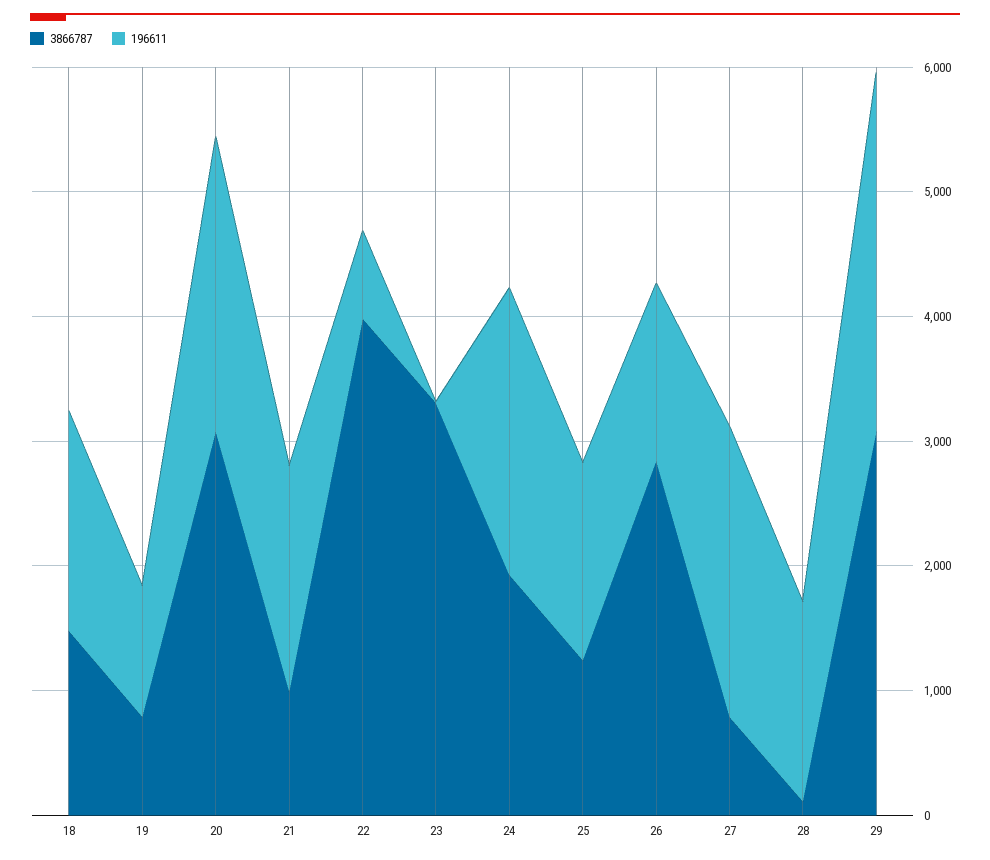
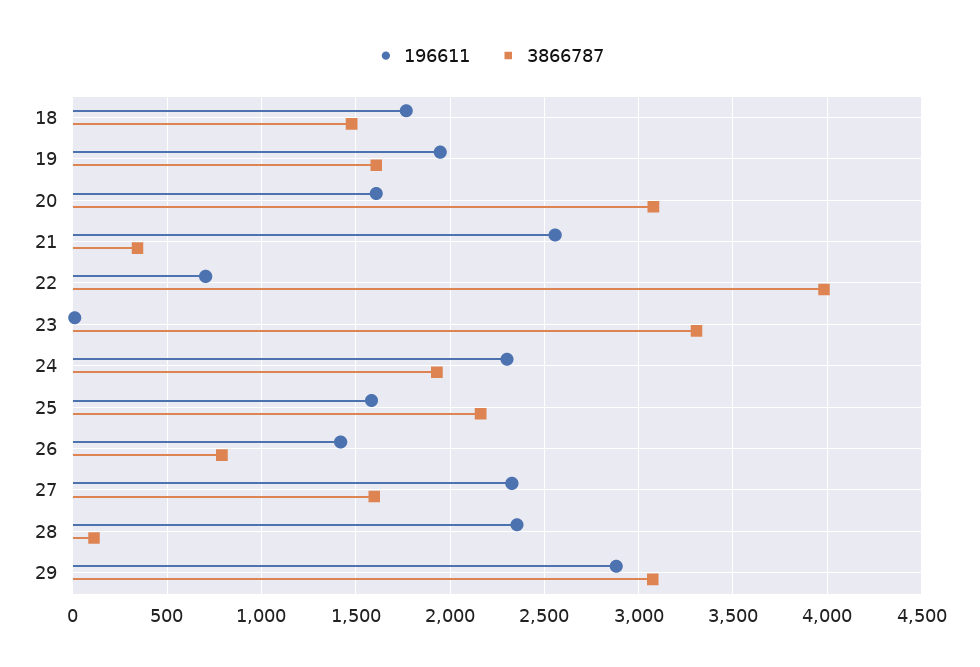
3866787, 19: 800 -> 1600
196611, 19: 1000 -> 1950
196611, 20: 2400 -> 1600
3866787, 21: 1000 -> 350
196611, 21: 1800 -> 2550
3866787, 25: 1200 -> 2150
3866787, 26: 2800 -> 800
3866787, 27: 800 -> 1600
196611, 28: 1600 -> 2350

